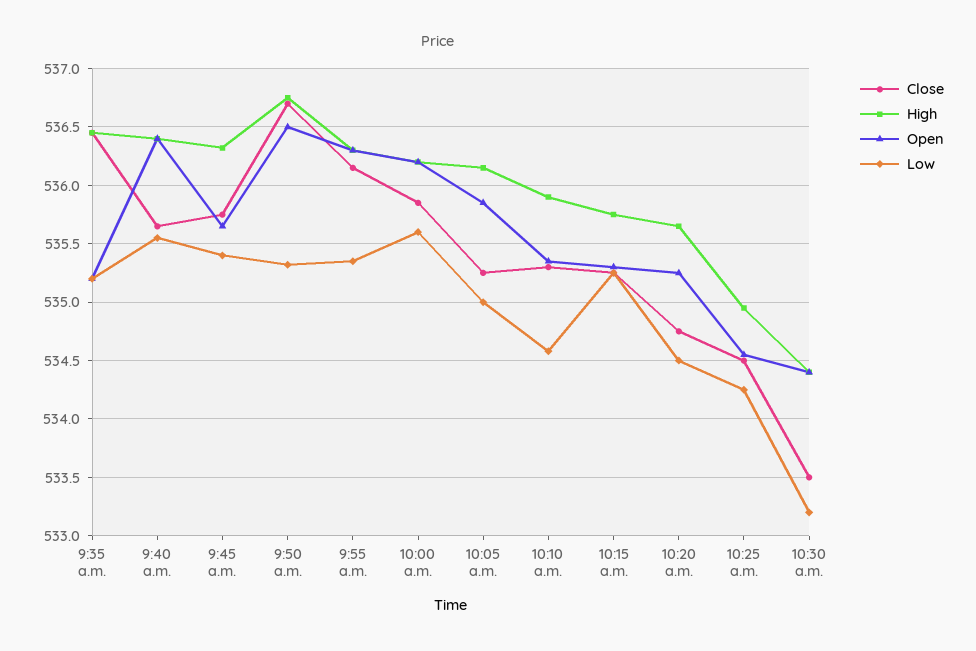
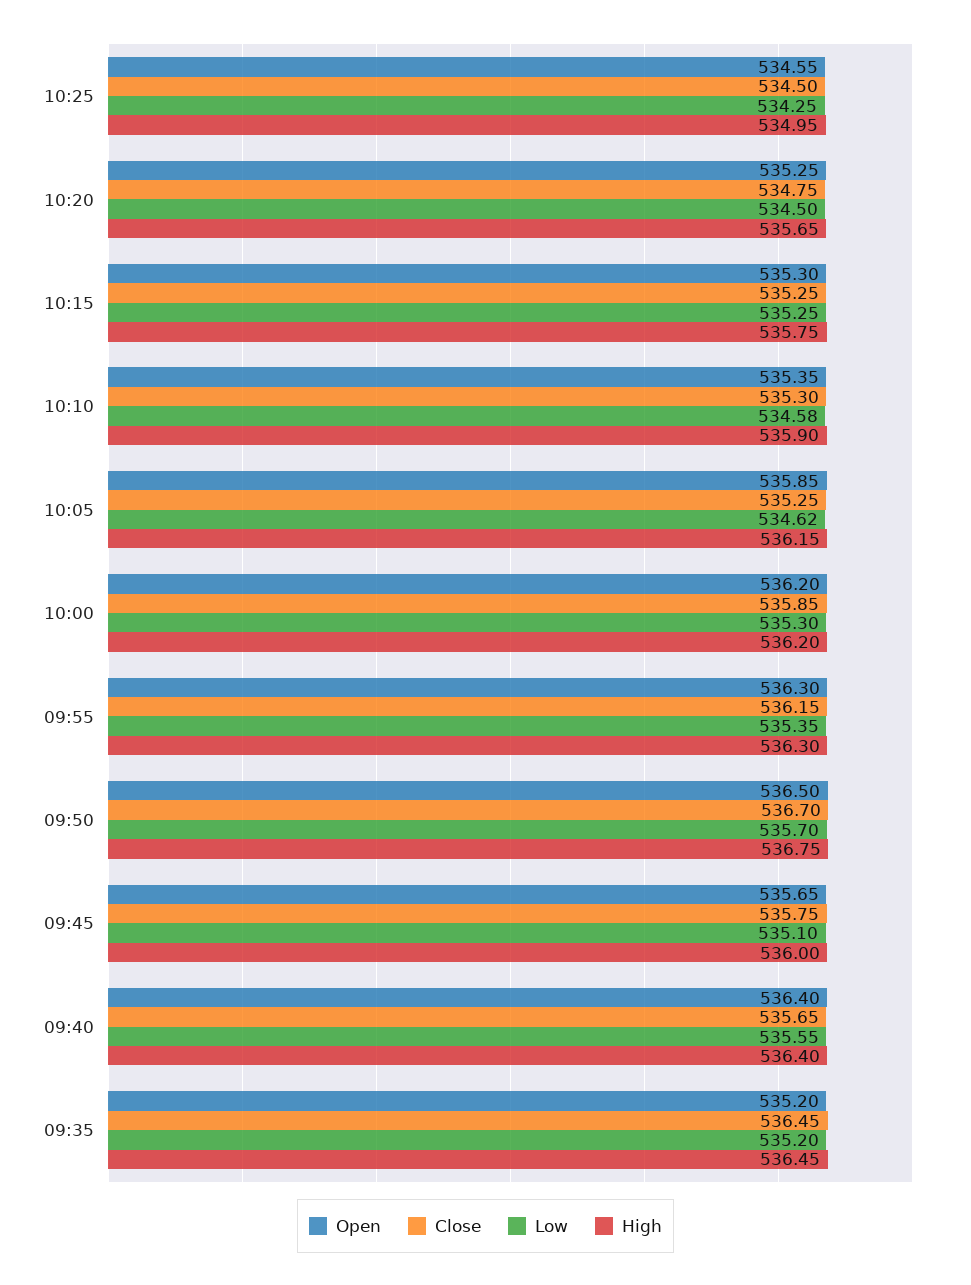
High, 9:45 a.m.: 536.3 -> 536
Low, 9:45 a.m.: 535.4 -> 535.1
Low, 9:50 a.m.: 535.3 -> 535.7
Low, 10:00 a.m.: 535.6 -> 535.3
Low, 10:05 a.m.: 535 -> 534.62
Close, 10:30 a.m.: 533.5 -> none
High, 10:30 a.m.: 534.4 -> none
Open, 10:30 a.m.: 534.4 -> none
Low, 10:30 a.m.: 533.2 -> none

